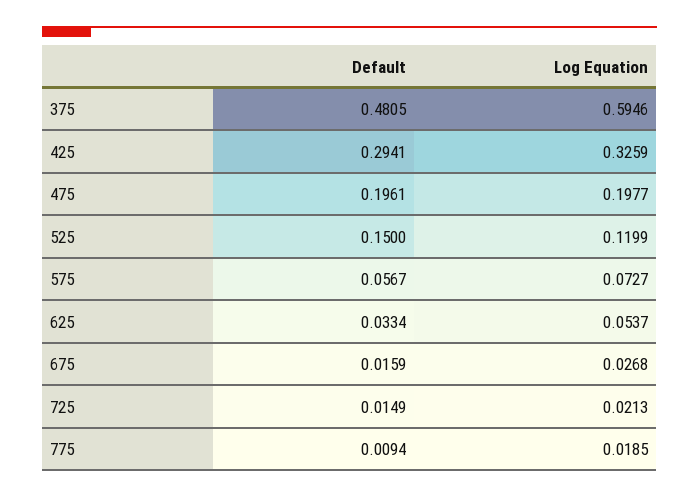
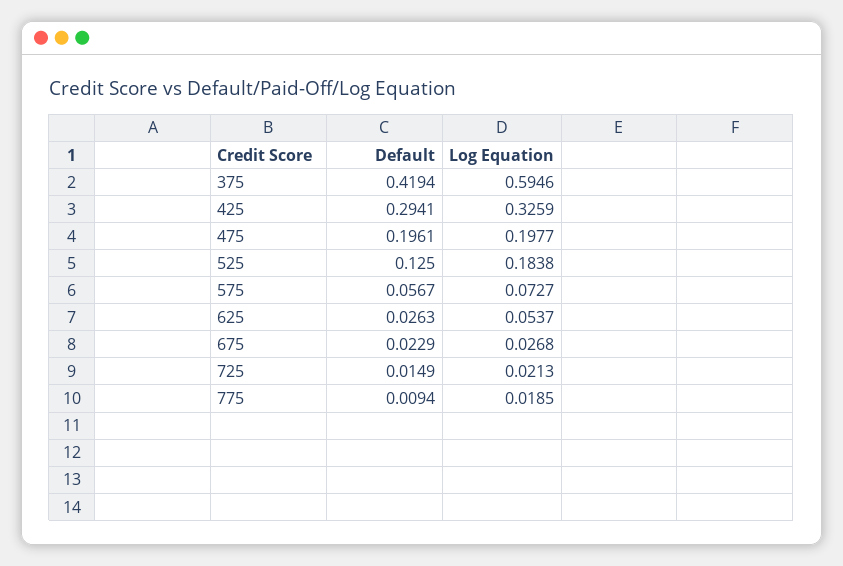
Default, 375: 0.4805 -> 0.4194
Default, 525: 0.15 -> 0.125
Log Equation, 525: 0.1199 -> 0.1838
Default, 625: 0.0334 -> 0.0263
Default, 675: 0.0159 -> 0.0229

